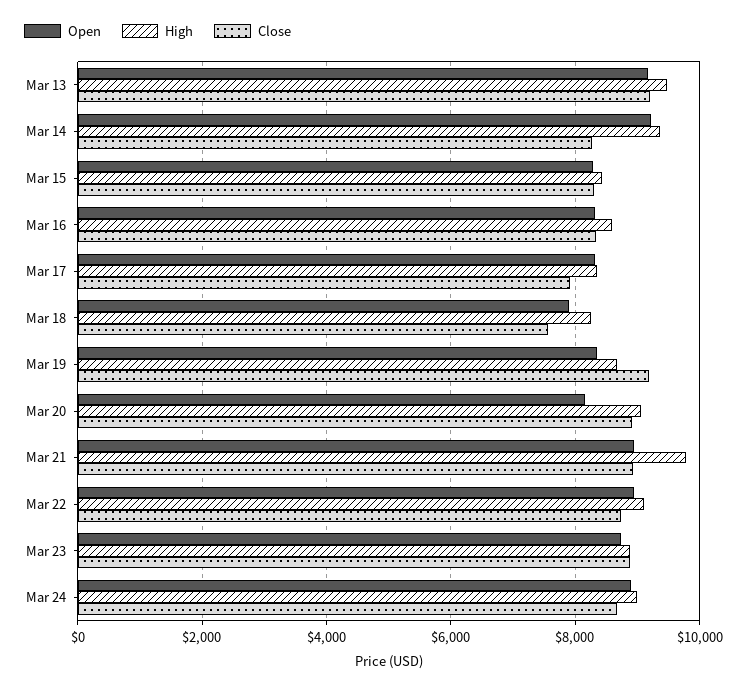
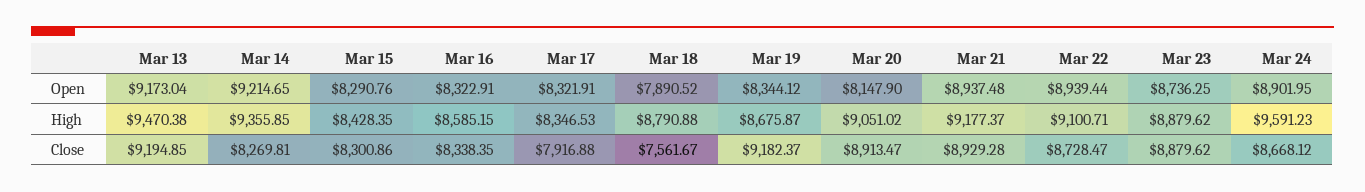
High, Mar 18: 8200 -> 8790.88
High, Mar 21: 9800 -> 9177.37
High, Mar 24: 9000 -> 9591.23

